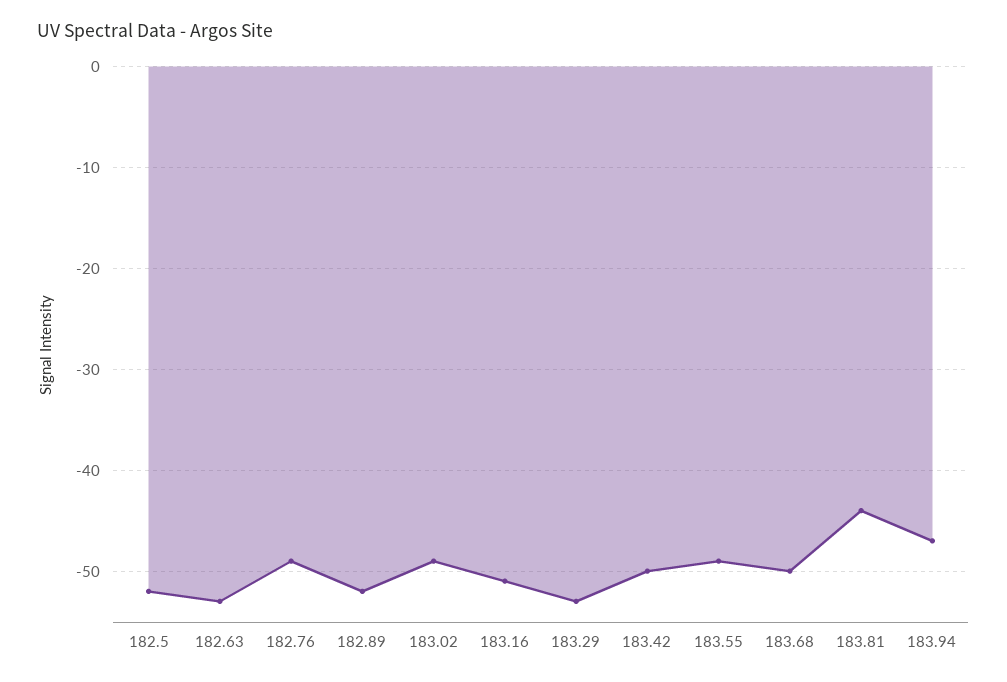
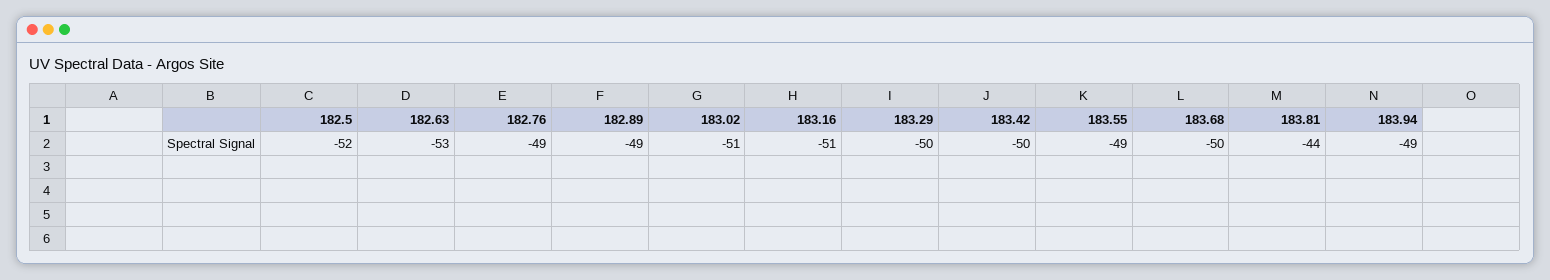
182.89: -52 -> -49
183.02: -49 -> -51
183.29: -53 -> -50
183.94: -47 -> -49

